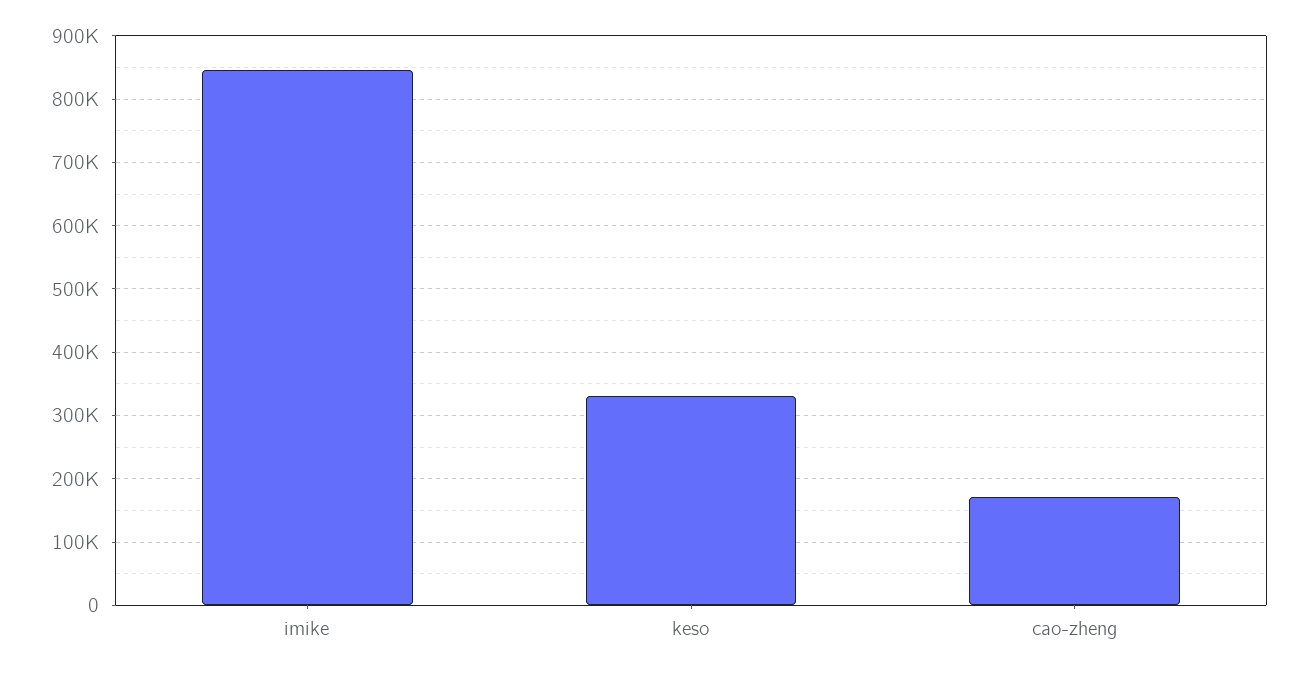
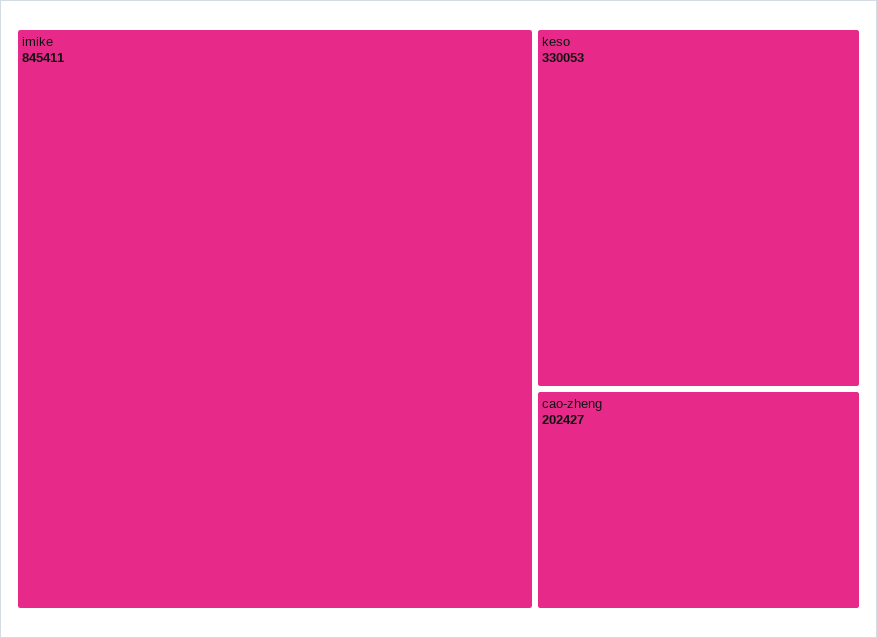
cao-zheng: 170000 -> 202427

